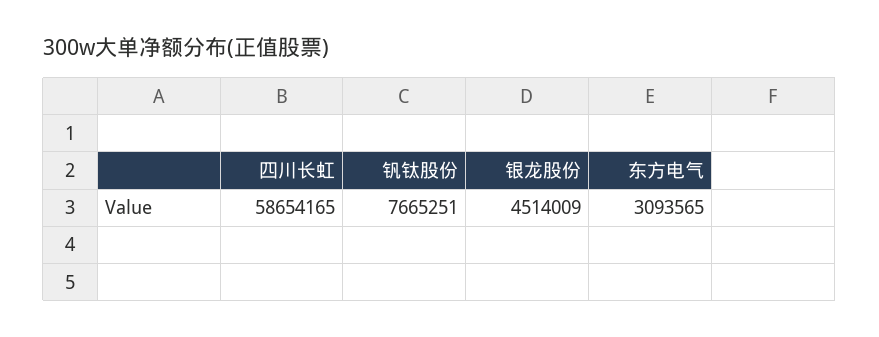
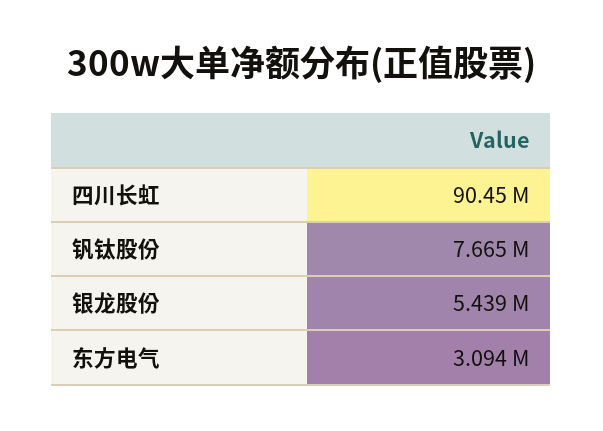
四川长虹: 58654165 -> 90450000
银龙股份: 4514009 -> 5439000

